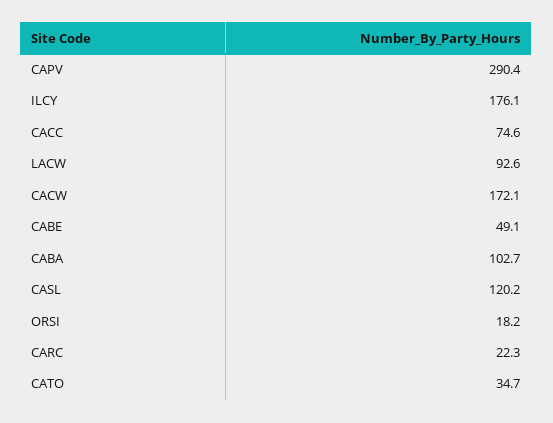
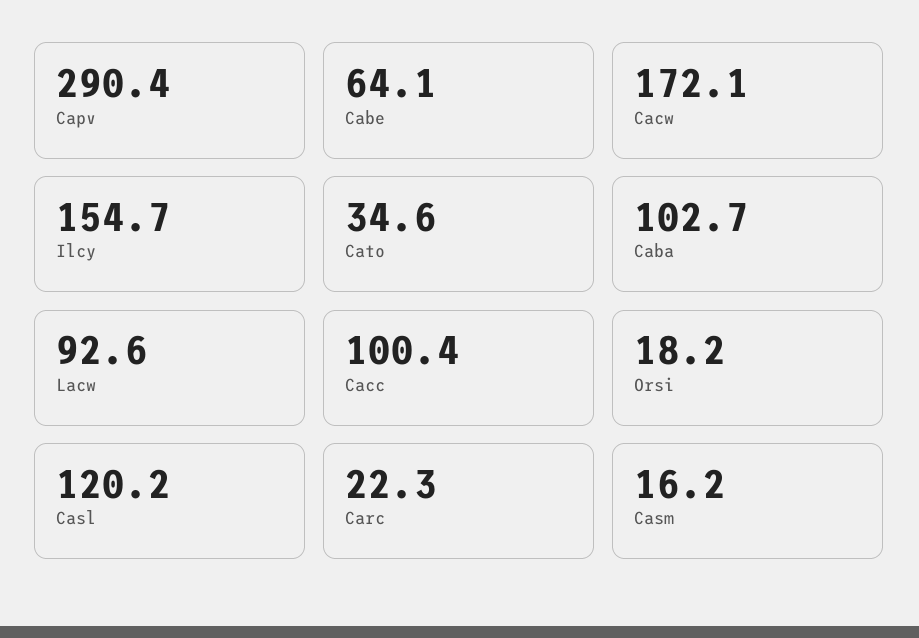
ILCY: 176.1 -> 154.7
CACC: 74.6 -> 100.4
CABE: 49.1 -> 64.1
CATO: 34.7 -> 34.6
Casm: none -> 16.2

